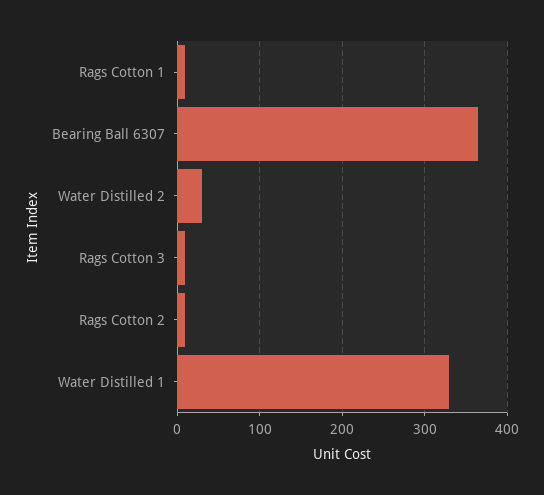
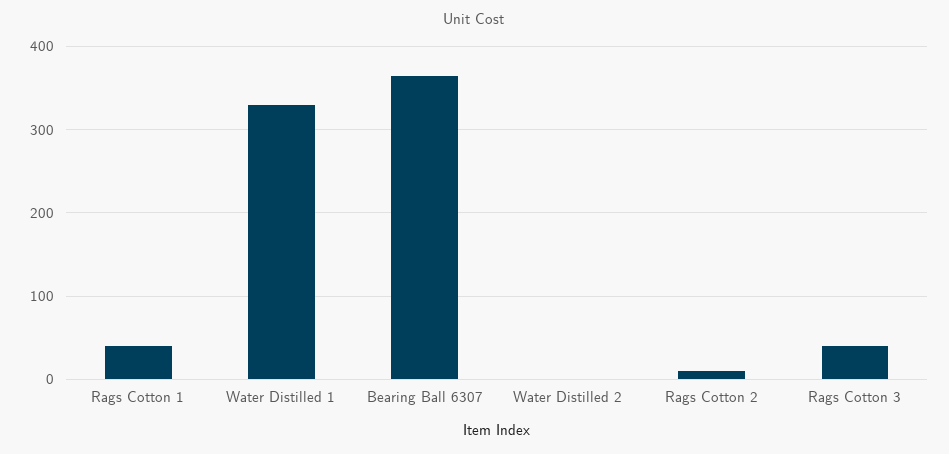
Rags Cotton 1: 10 -> 40
Water Distilled 2: 30 -> 0
Rags Cotton 3: 10 -> 40

